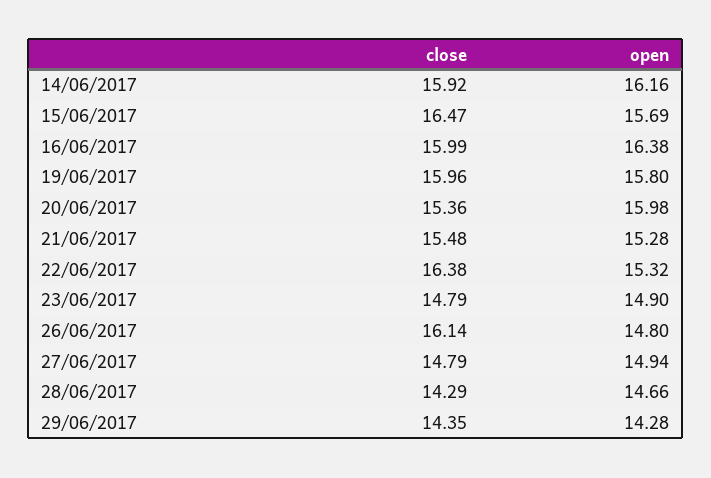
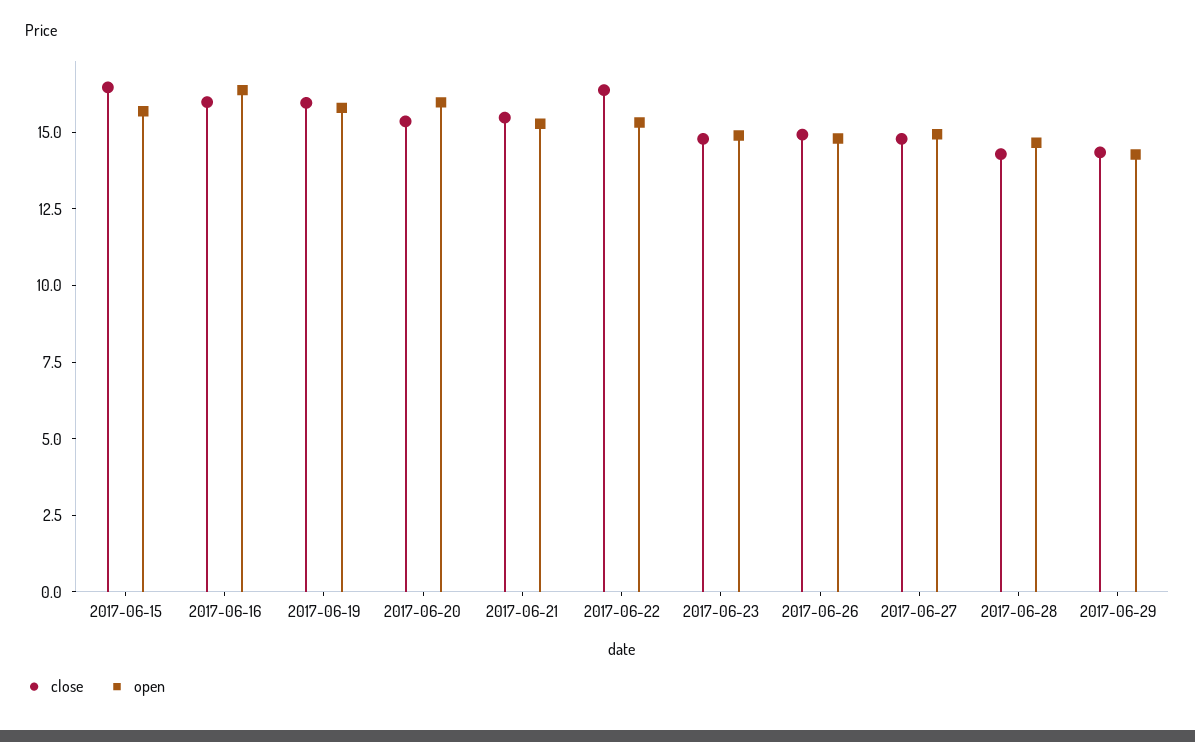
close, 14/06/2017: 15.92 -> none
open, 14/06/2017: 16.16 -> none
close, 26/06/2017: 16.14 -> 15

